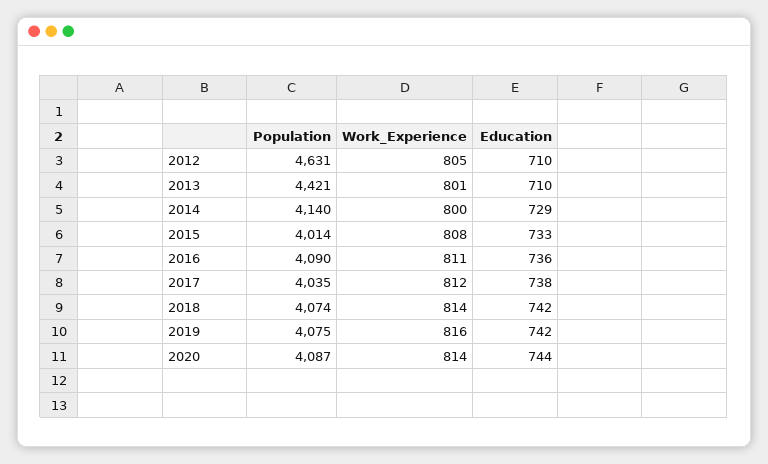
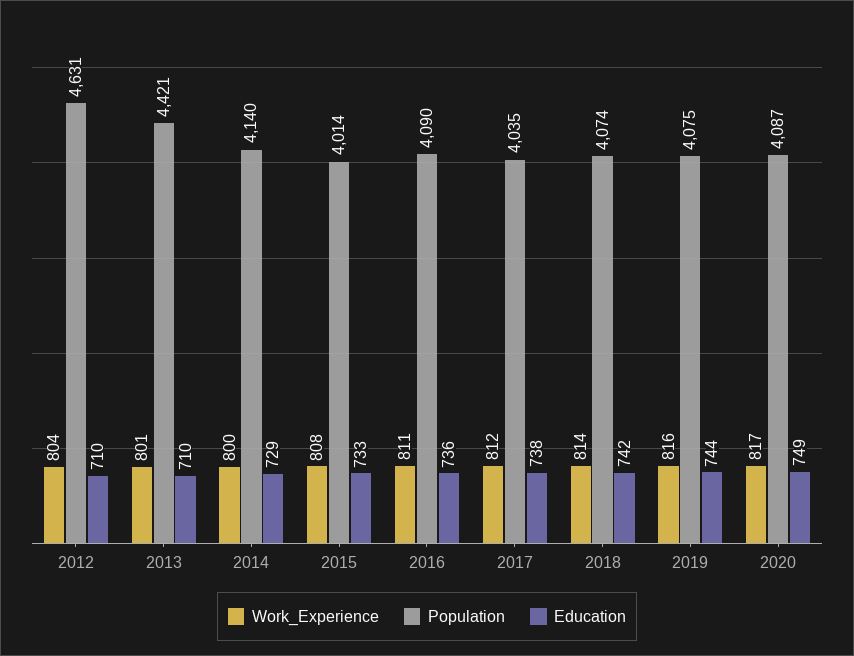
Work_Experience, 2012: 805 -> 804
Education, 2019: 742 -> 744
Work_Experience, 2020: 814 -> 817
Education, 2020: 744 -> 749

